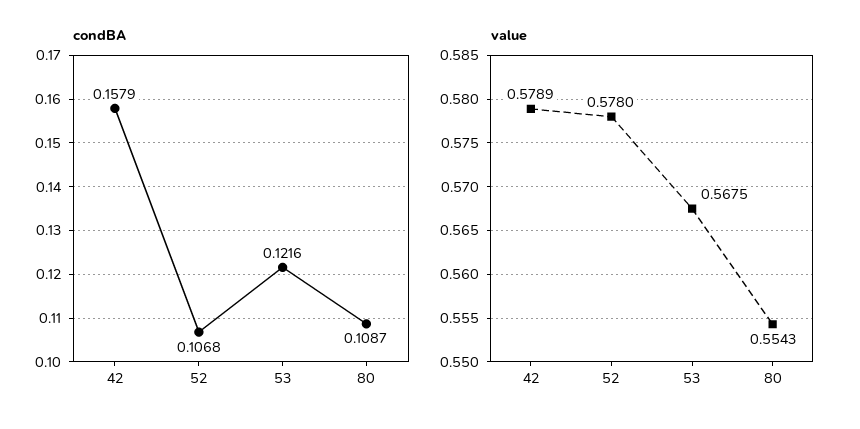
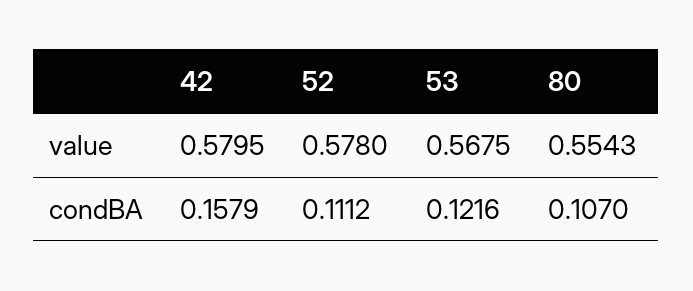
condBA, 52: 0.1068 -> 0.1112
condBA, 80: 0.1087 -> 0.107
value, 42: 0.5789 -> 0.5795

